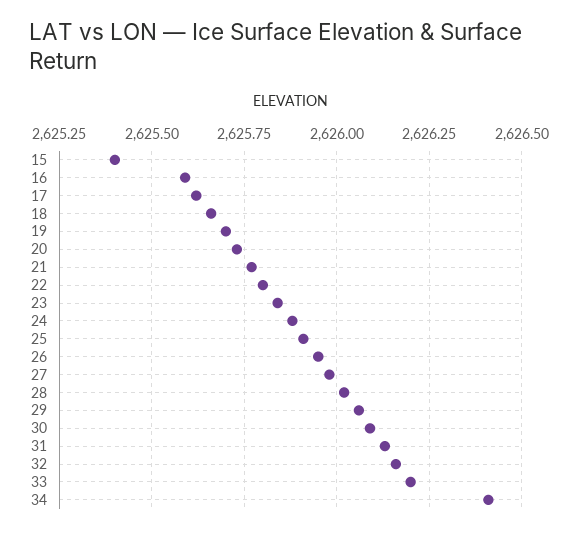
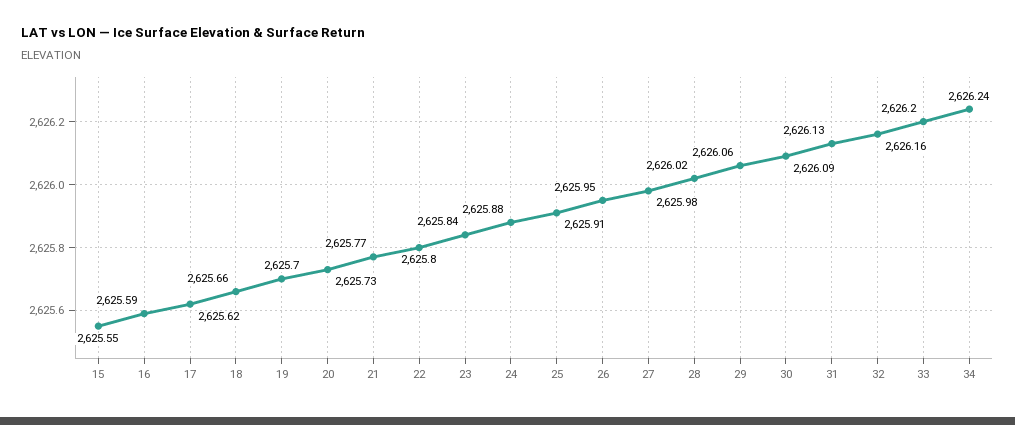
15: 2625.4 -> 2625.55
34: 2626.4 -> 2626.24

